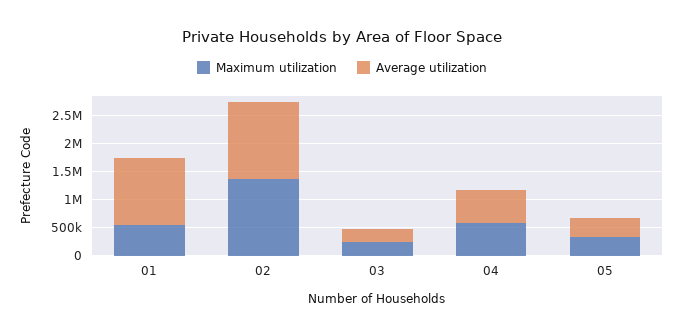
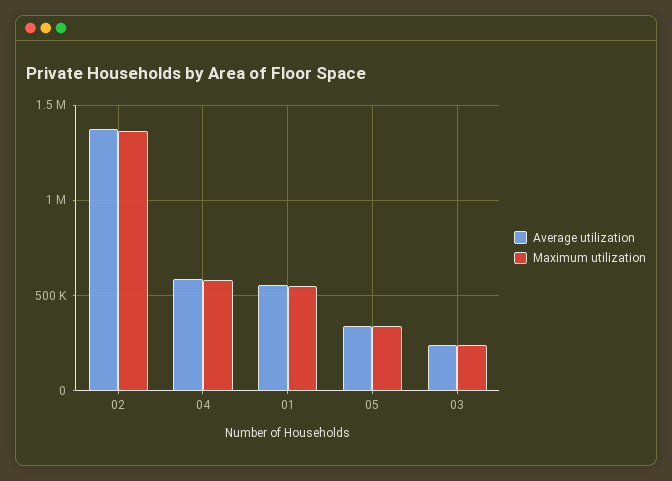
Average utilization, 01: 1250000 -> 550000

